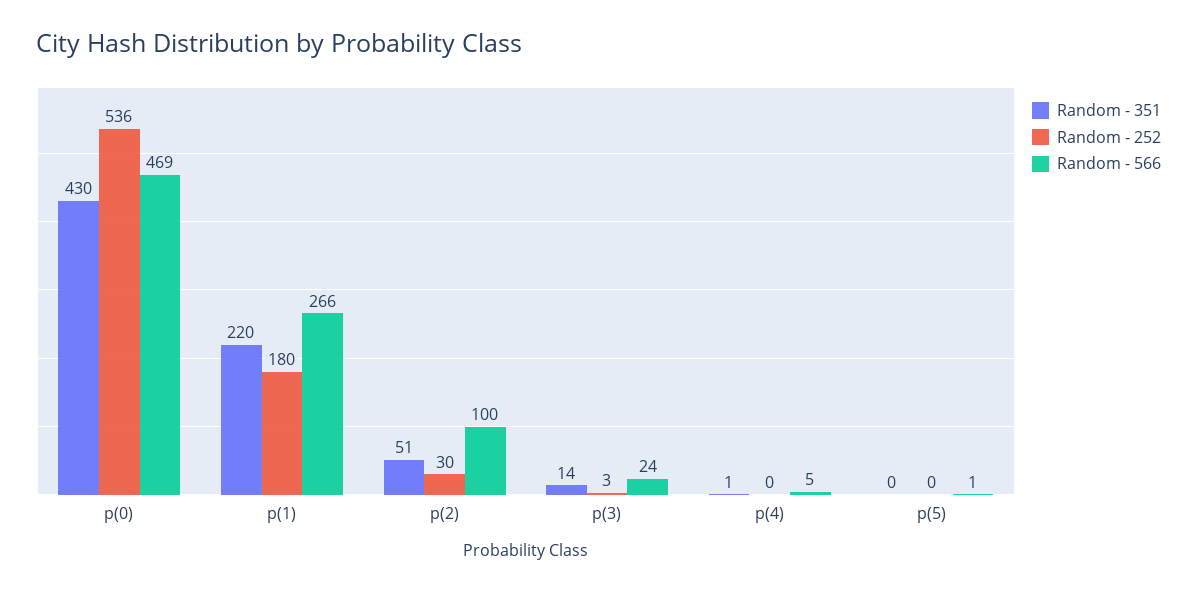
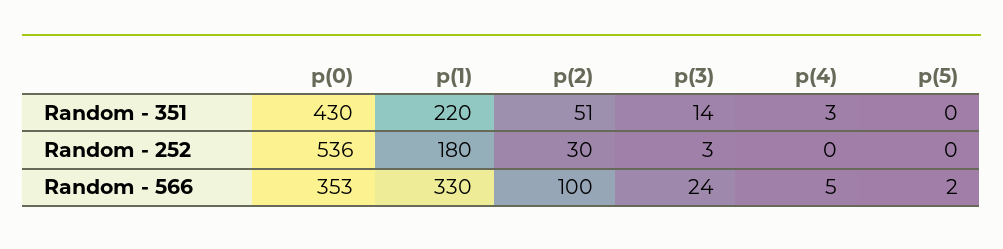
Random - 566, p(0): 469 -> 353
Random - 566, p(1): 266 -> 330
Random - 351, p(4): 1 -> 3
Random - 566, p(5): 1 -> 2

